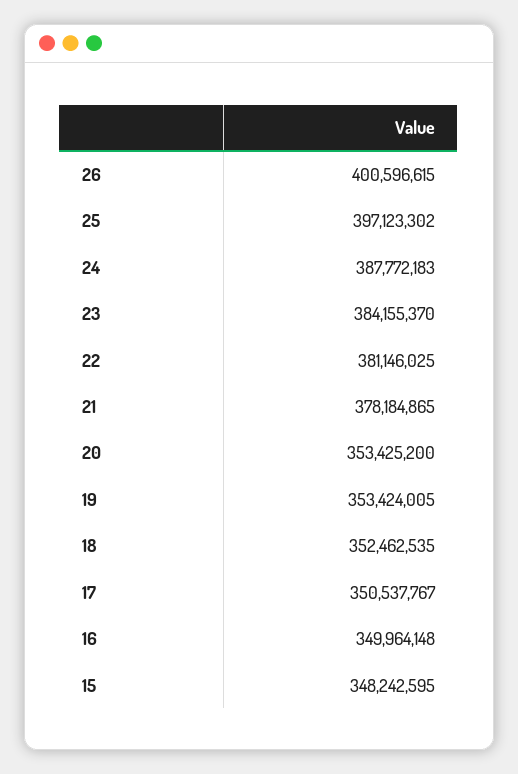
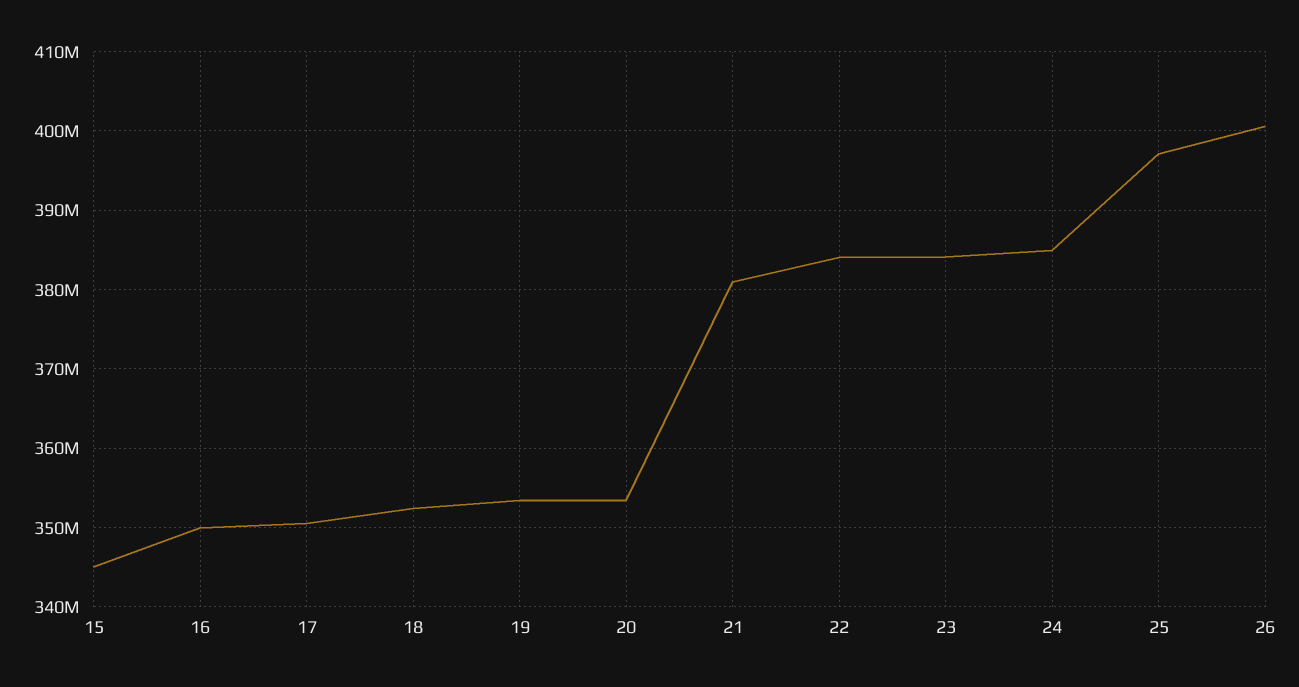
24: 387772183 -> 385000000
22: 381146025 -> 384000000
21: 378184865 -> 381000000
15: 348242595 -> 345000000

